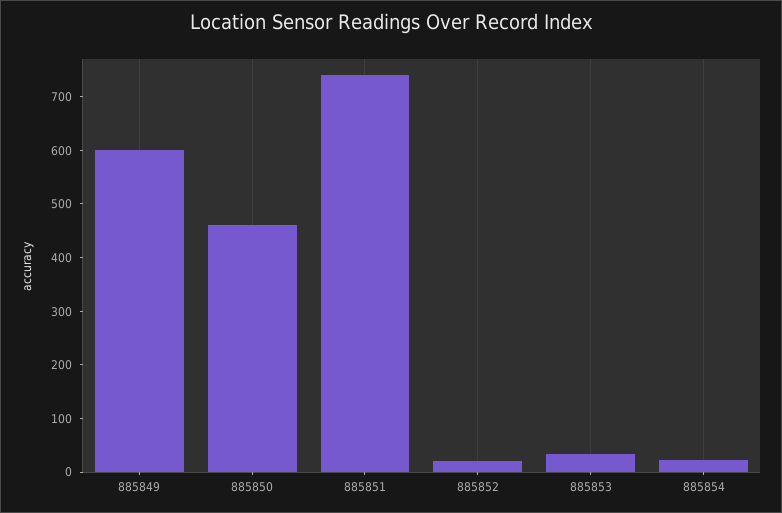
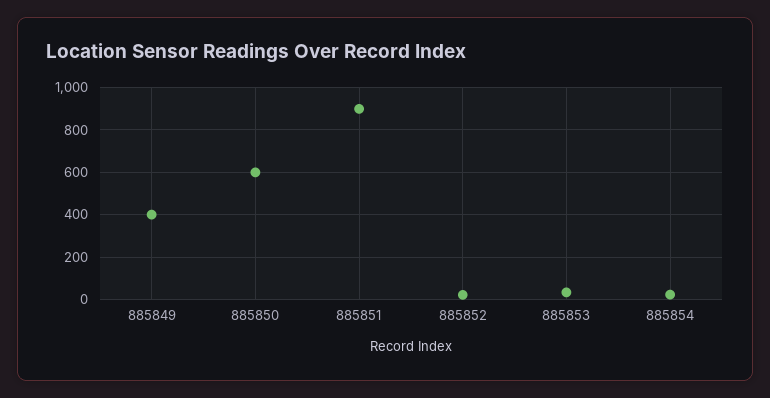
885849: 600 -> 400
885850: 460 -> 600
885851: 740 -> 900

